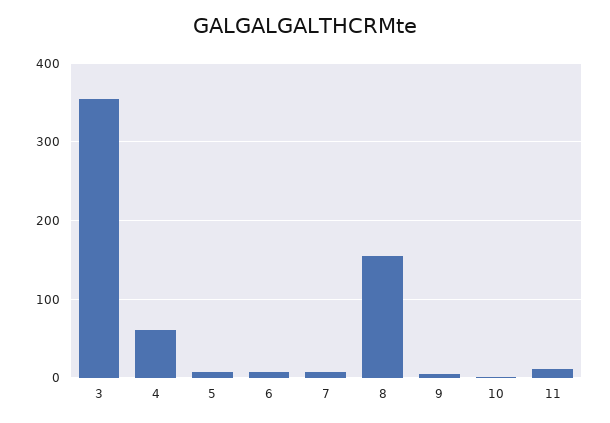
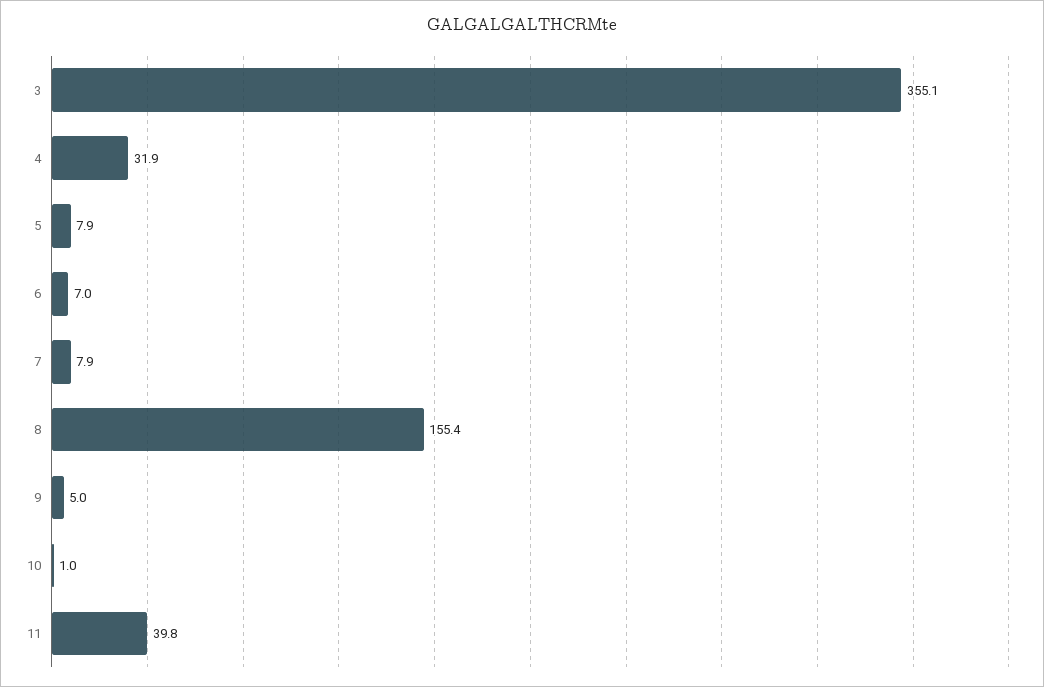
4: 60 -> 31.9
11: 10 -> 39.8

